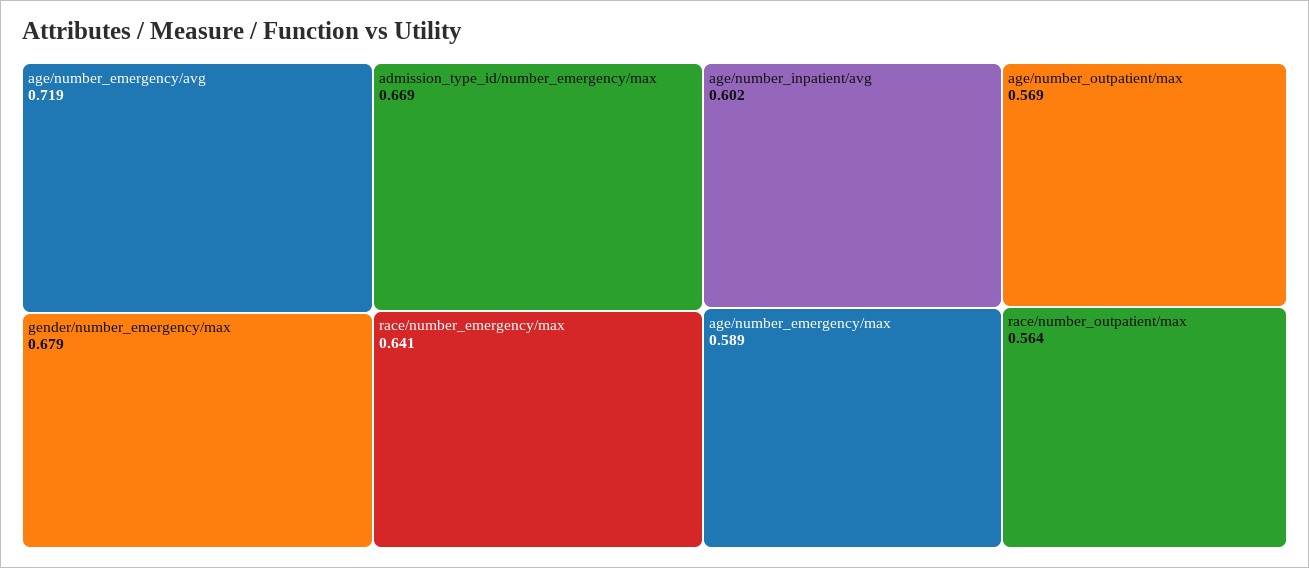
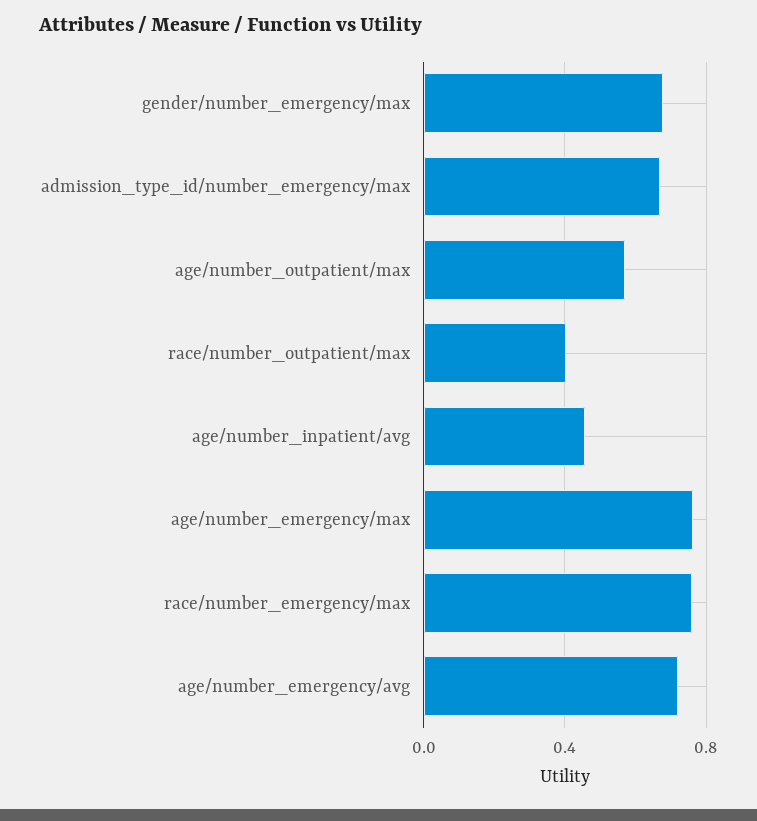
race/number_emergency/max: 0.641 -> 0.75
age/number_inpatient/avg: 0.602 -> 0.45
age/number_emergency/max: 0.589 -> 0.75
race/number_outpatient/max: 0.564 -> 0.4

